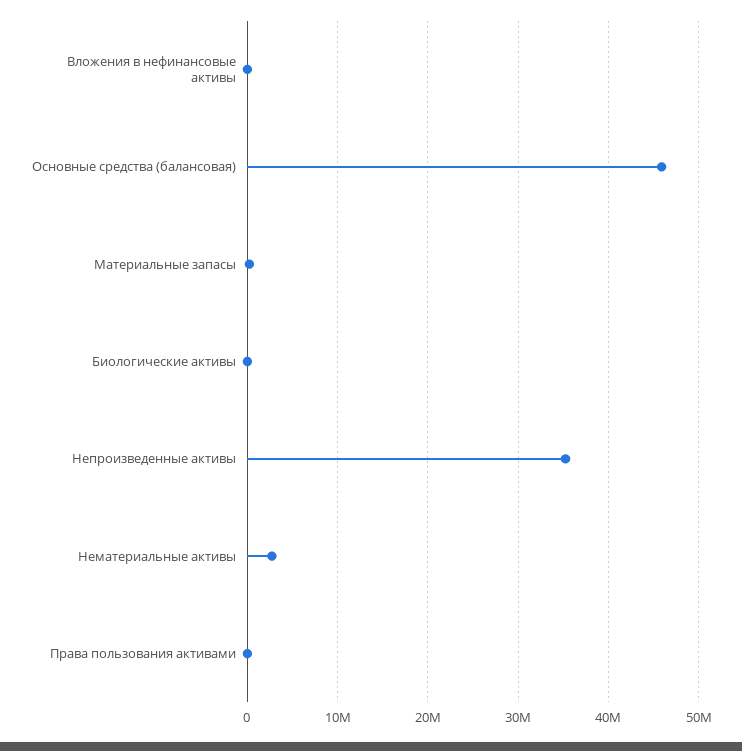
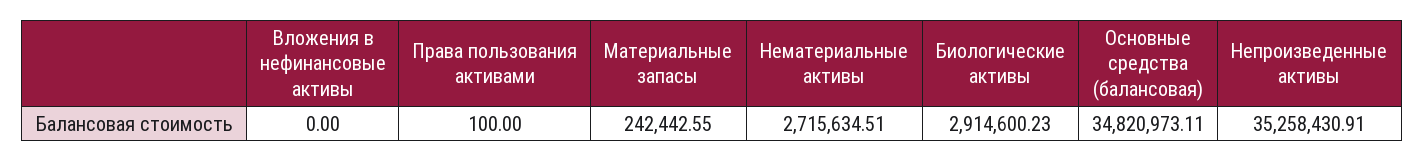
Основные средства (балансовая): 46000000 -> 34820973.11
Биологические активы: 0 -> 2914600.23

